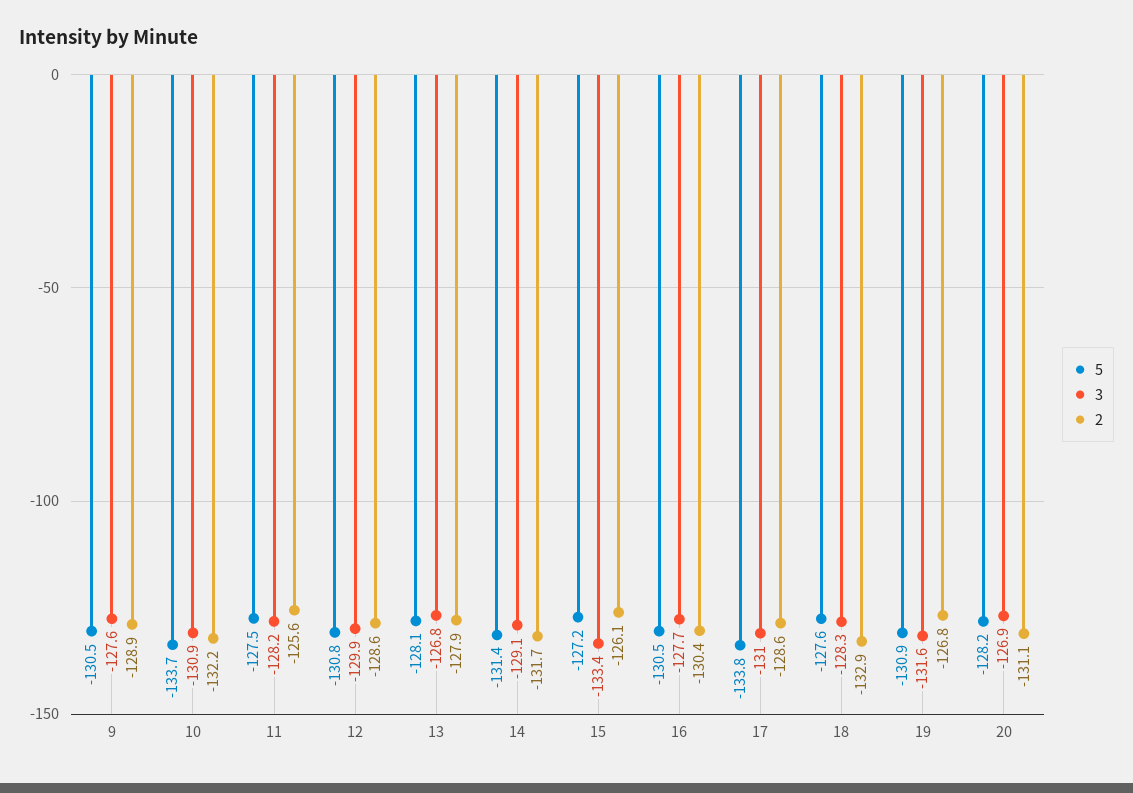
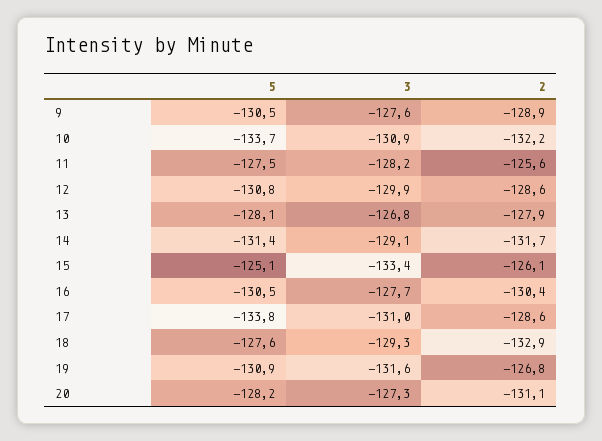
5, 15: -127.2 -> -125.1
3, 18: -128.3 -> -129.3
3, 20: -126.9 -> -127.3

